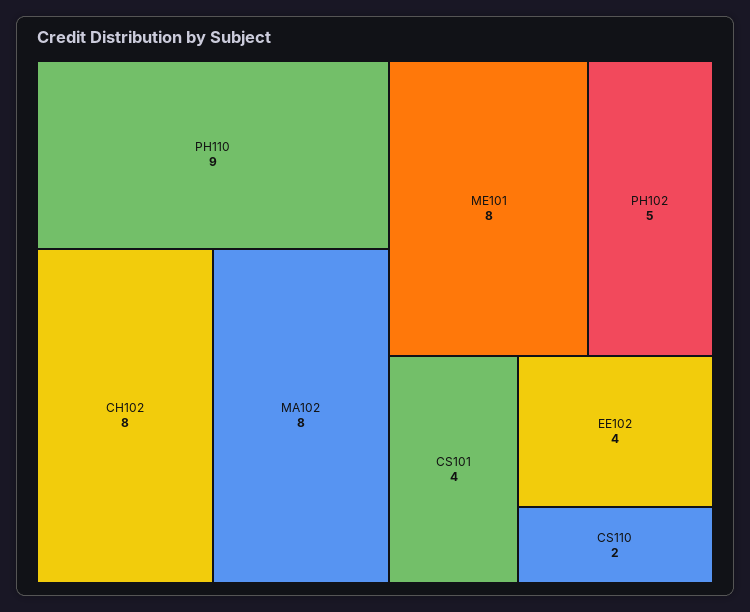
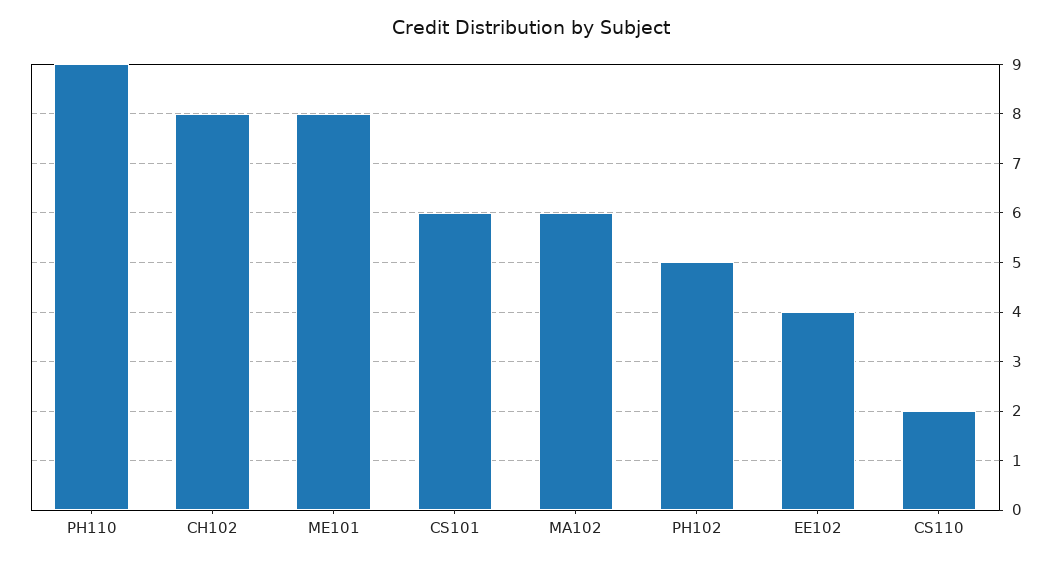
MA102: 8 -> 6
CS101: 4 -> 6

